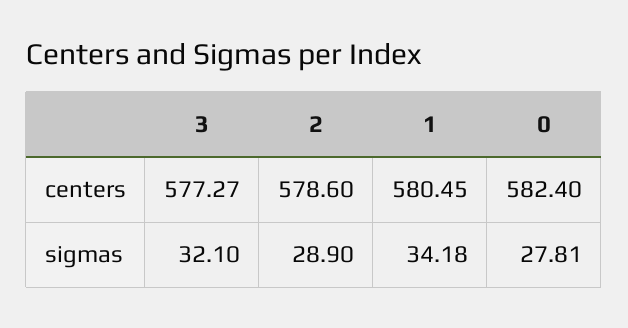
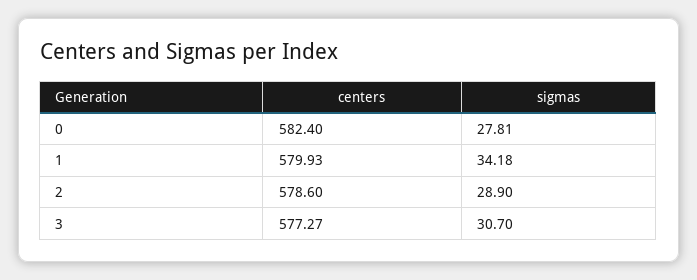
1, centers: 580.45 -> 579.93
3, sigmas: 32.1 -> 30.7

